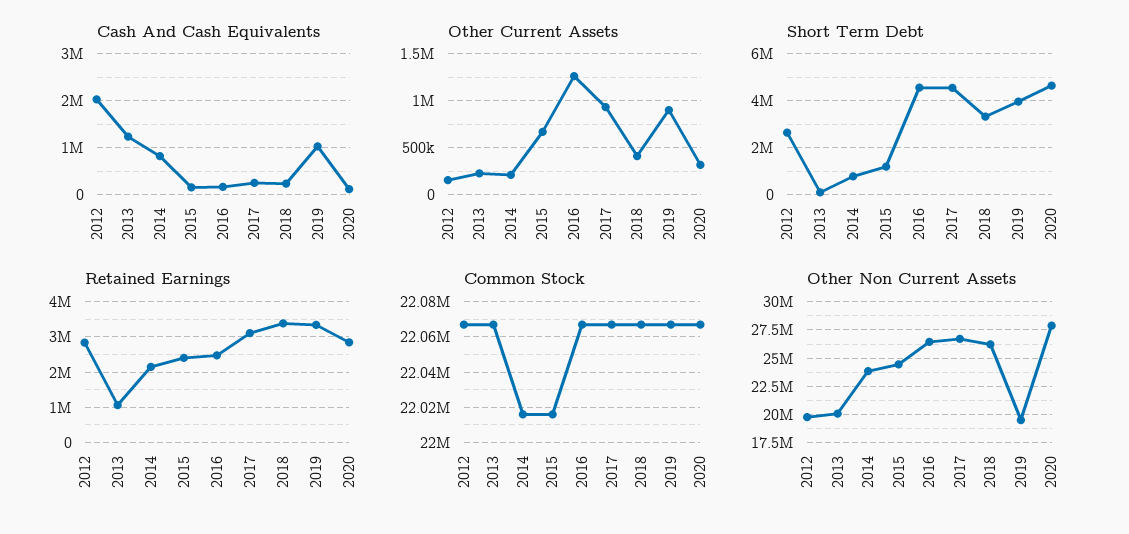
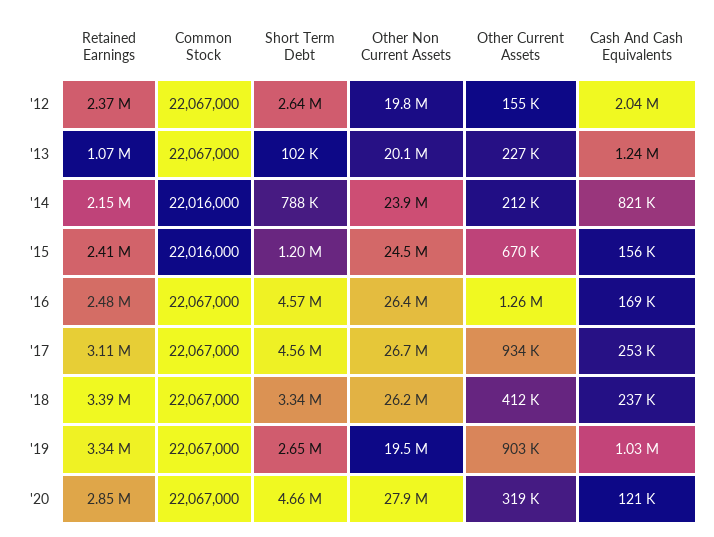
Short Term Debt, 2019: 4000000 -> 2650000
Retained Earnings, 2012: 2800000 -> 2370000

